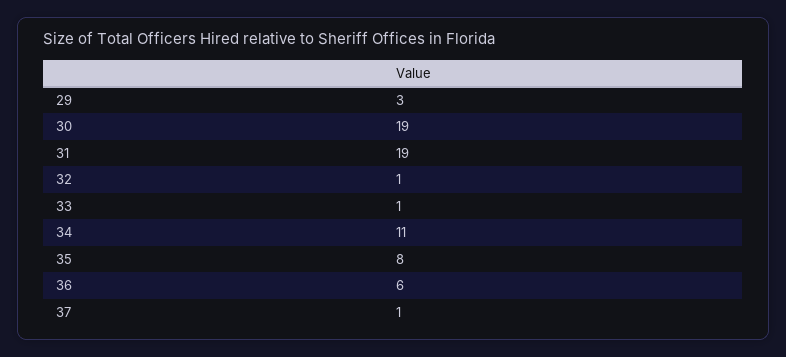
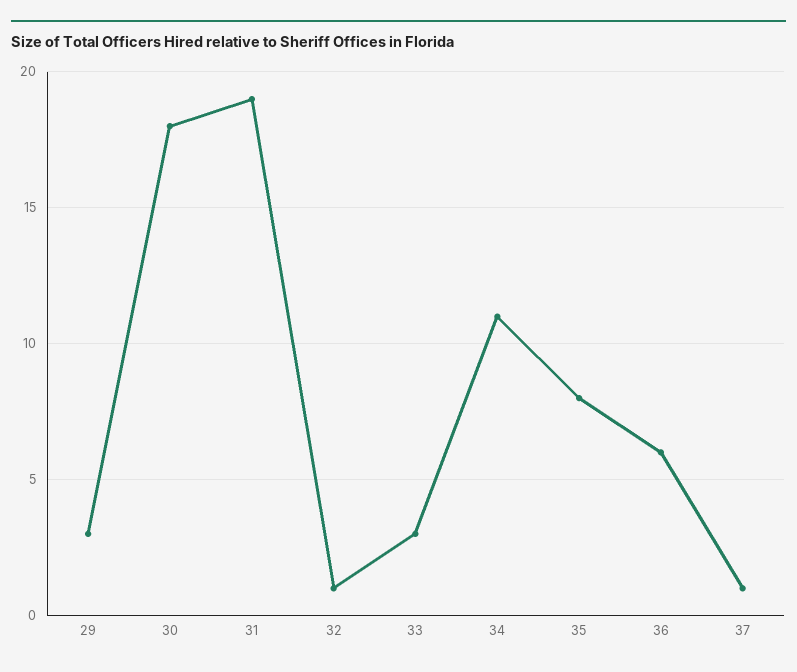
30: 19 -> 18
33: 1 -> 3

